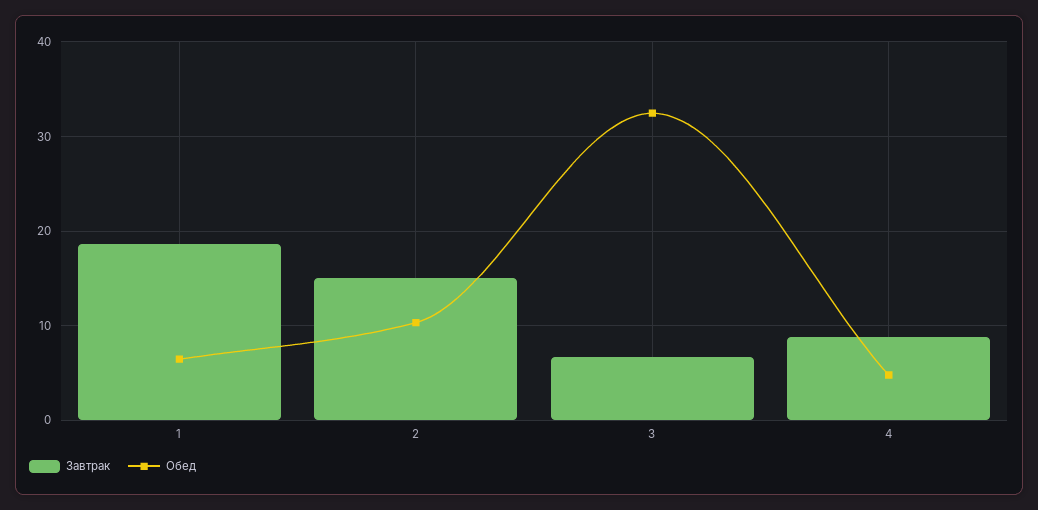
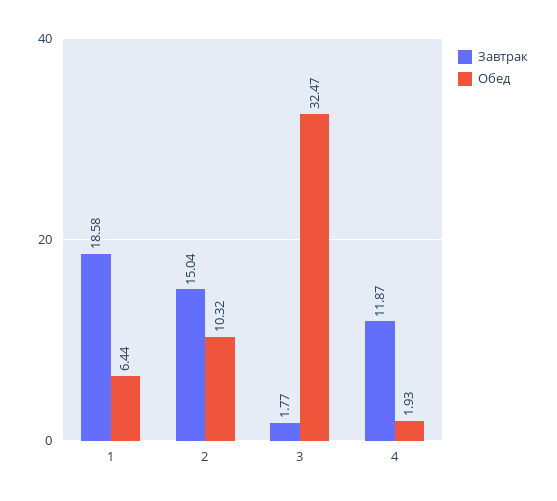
Завтрак, 3: 7 -> 1.77
Завтрак, 4: 9 -> 11.87
Обед, 4: 5 -> 1.93

